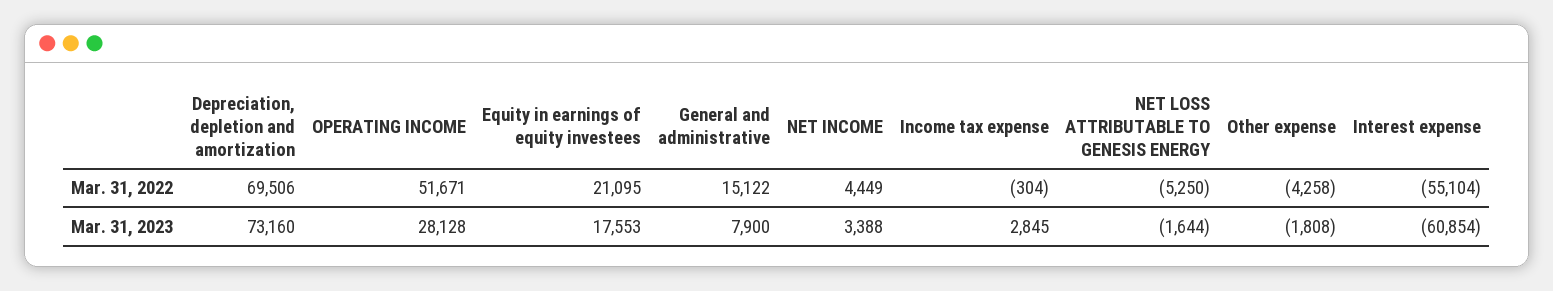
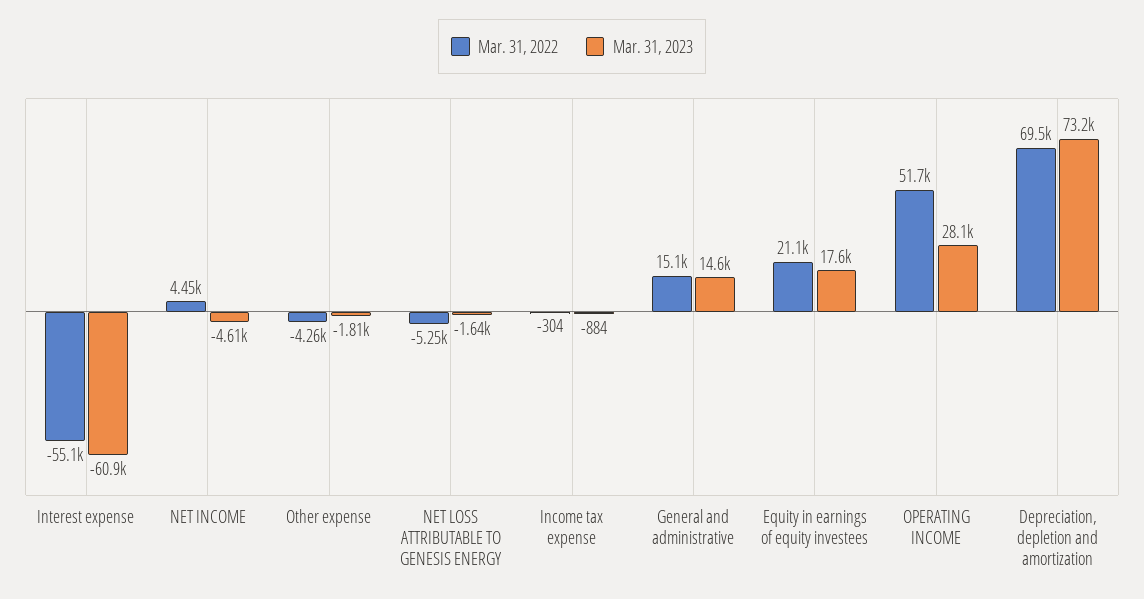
Mar. 31, 2023, General and administrative: 7900 -> 14600
Mar. 31, 2023, NET INCOME: 3388 -> -4610
Mar. 31, 2023, Income tax expense: 2845 -> -884

